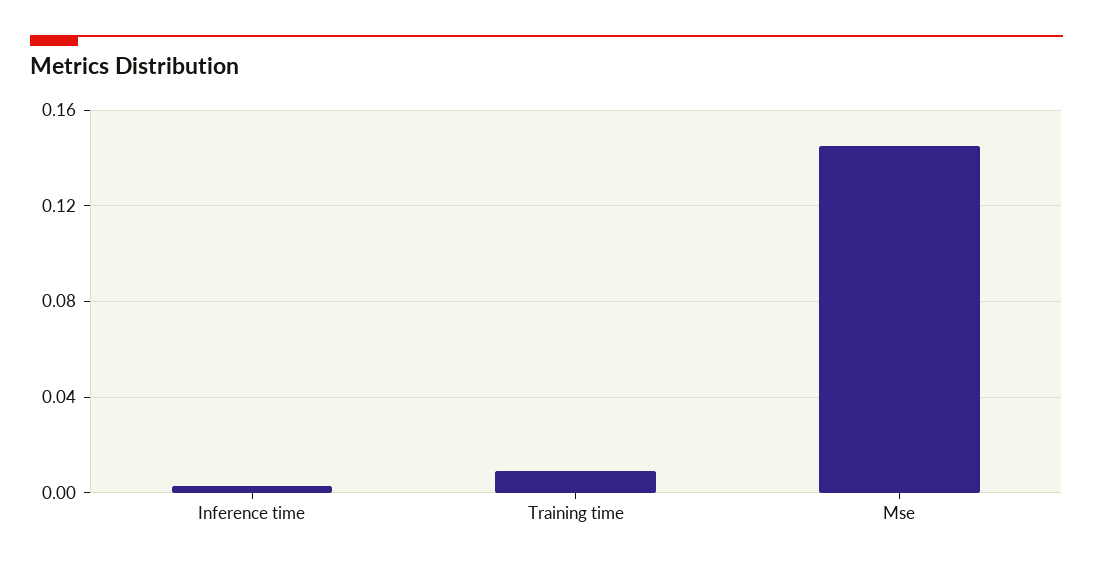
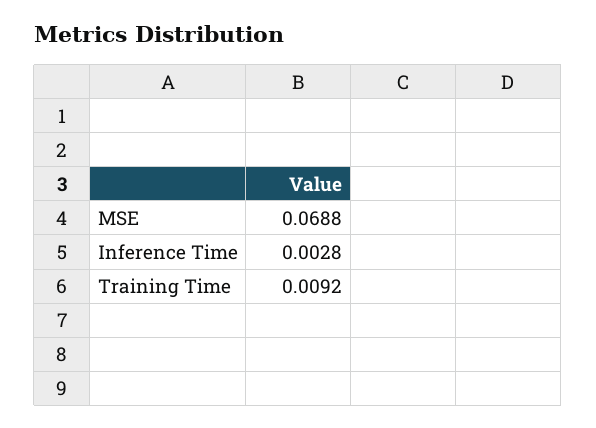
Mse: 0.145 -> 0.0688

